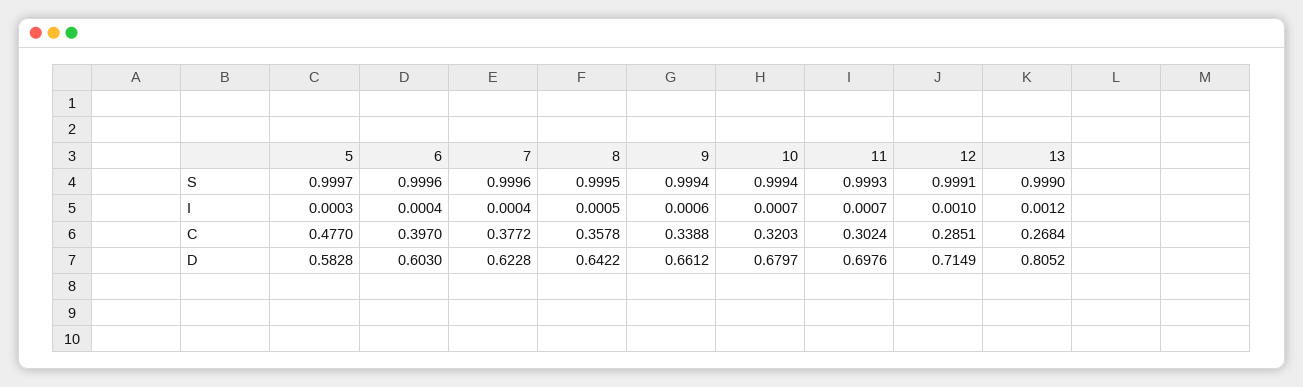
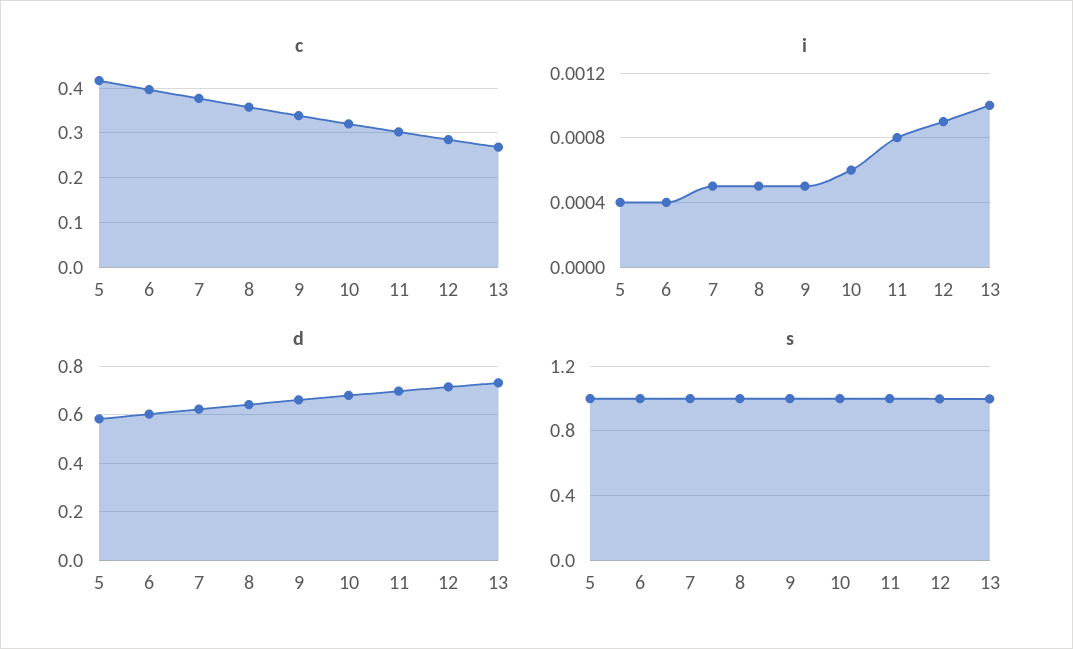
I, 5: 0.0003 -> 0.0004
I, 7: 0.0004 -> 0.0005
I, 9: 0.0006 -> 0.0005
I, 10: 0.0007 -> 0.0006
I, 11: 0.0007 -> 0.0008
I, 12: 0.001 -> 0.0009
I, 13: 0.0012 -> 0.001
C, 5: 0.477 -> 0.42
D, 13: 0.8052 -> 0.725

